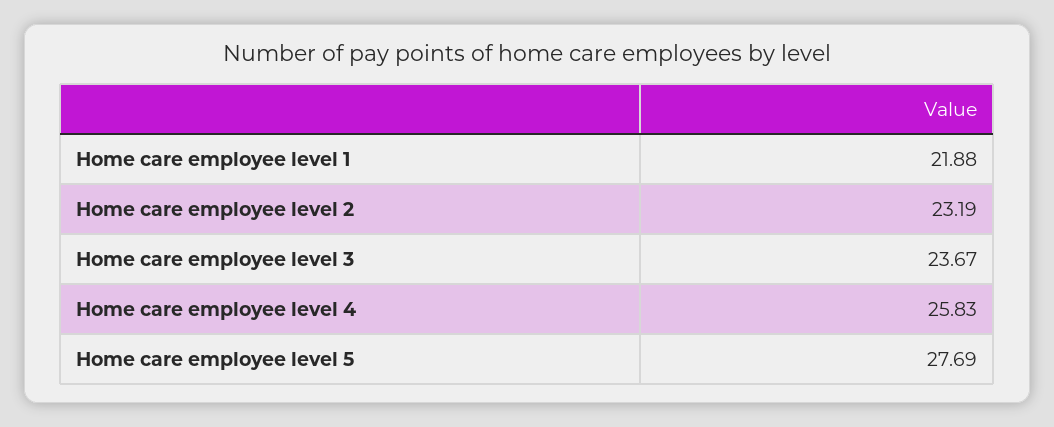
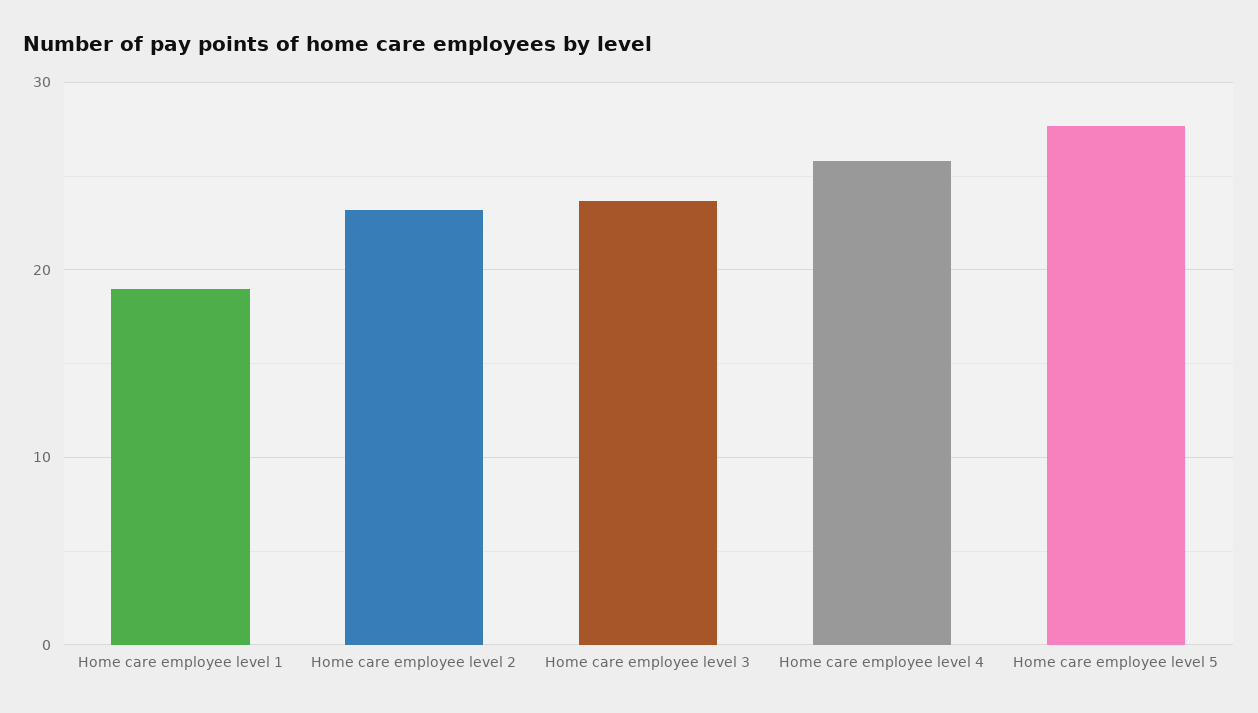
Home care employee level 1: 21.88 -> 19

